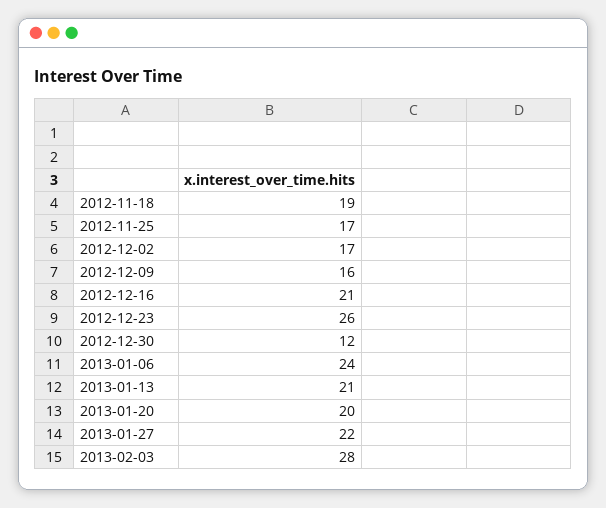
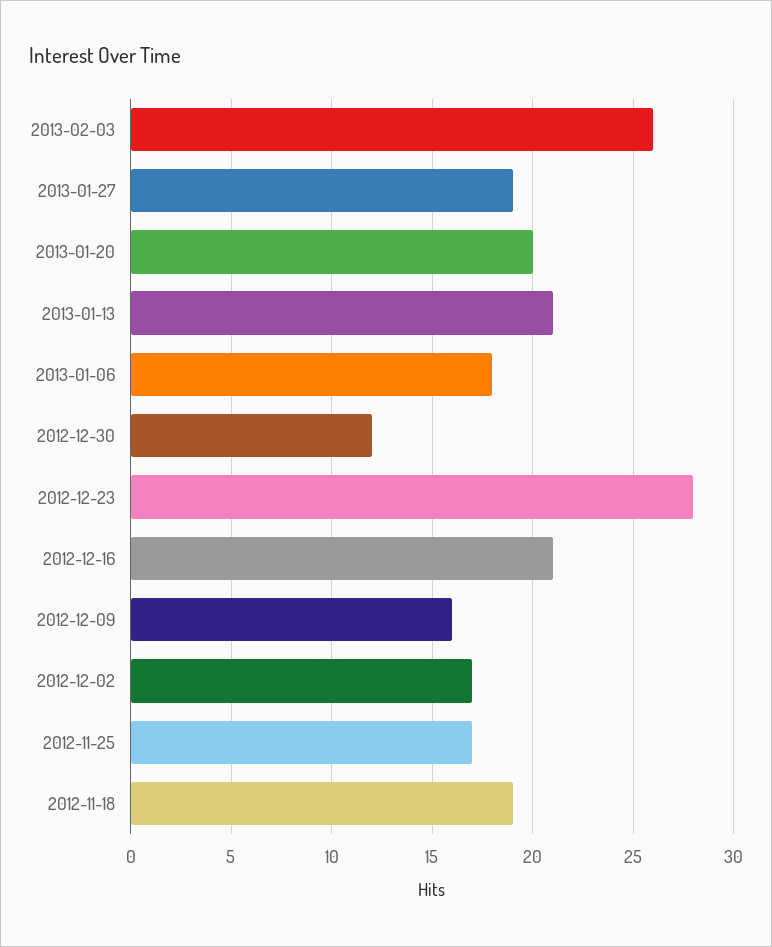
2012-12-23: 26 -> 28
2013-01-06: 24 -> 18
2013-01-27: 22 -> 19
2013-02-03: 28 -> 26

